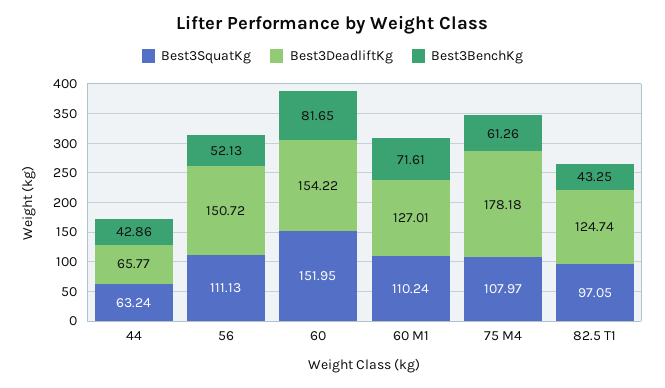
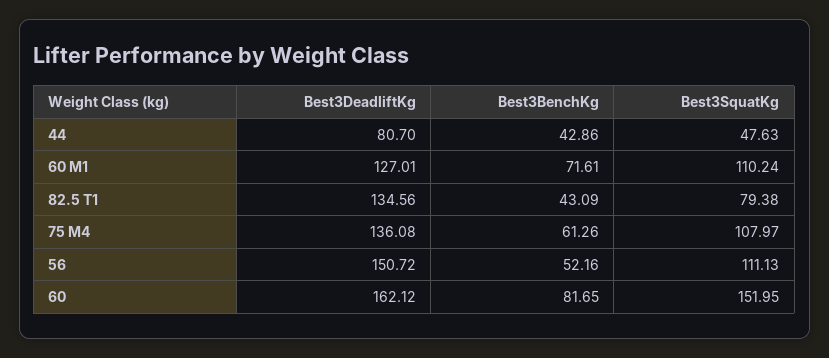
Best3SquatKg, 44: 63.24 -> 47.63
Best3DeadliftKg, 44: 65.77 -> 80.7
Best3BenchKg, 56: 52.13 -> 52.16
Best3DeadliftKg, 60: 154.22 -> 162.12
Best3DeadliftKg, 75 M4: 178.18 -> 136.08
Best3SquatKg, 82.5 T1: 97.05 -> 79.38
Best3DeadliftKg, 82.5 T1: 124.74 -> 134.56
Best3BenchKg, 82.5 T1: 43.25 -> 43.09

